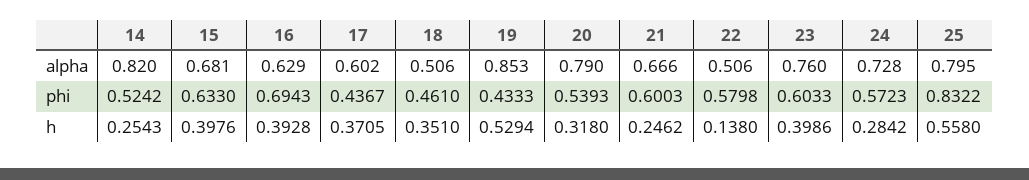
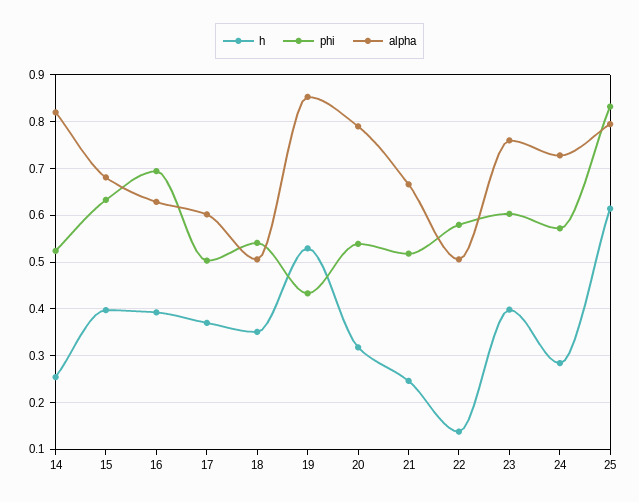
phi, 17: 0.4367 -> 0.5
phi, 18: 0.461 -> 0.54
phi, 21: 0.6003 -> 0.52
h, 25: 0.558 -> 0.62

